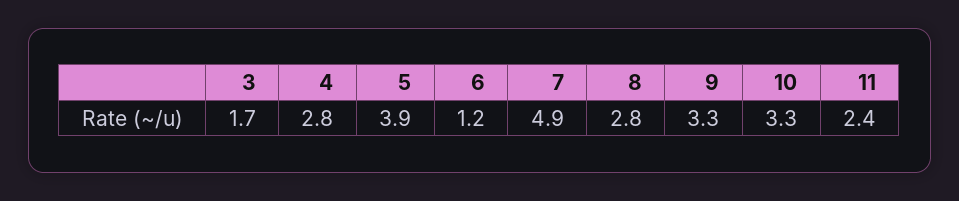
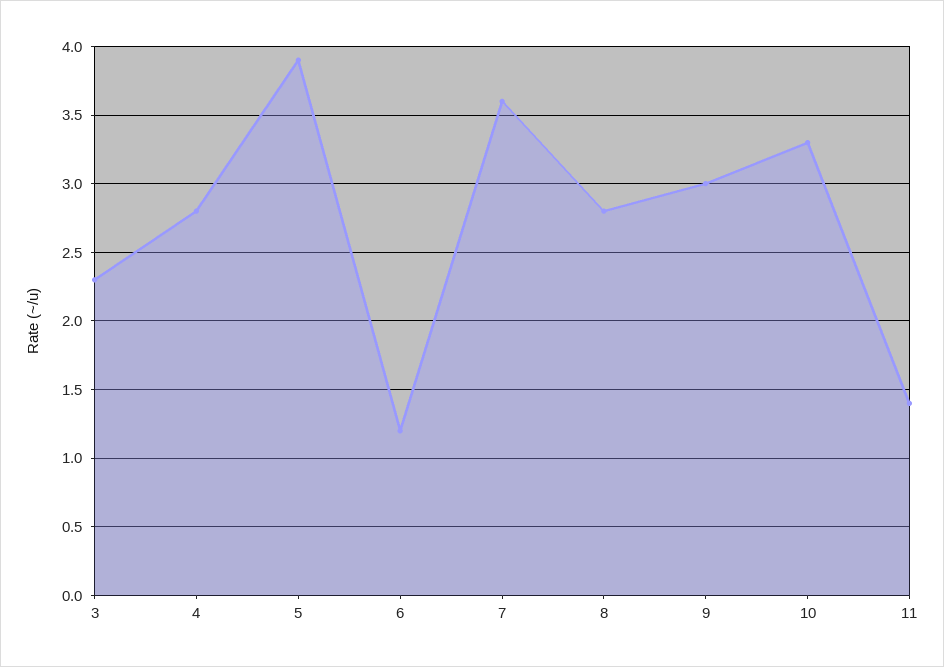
3: 1.7 -> 2.3
7: 4.9 -> 3.6
9: 3.3 -> 3
11: 2.4 -> 1.4

